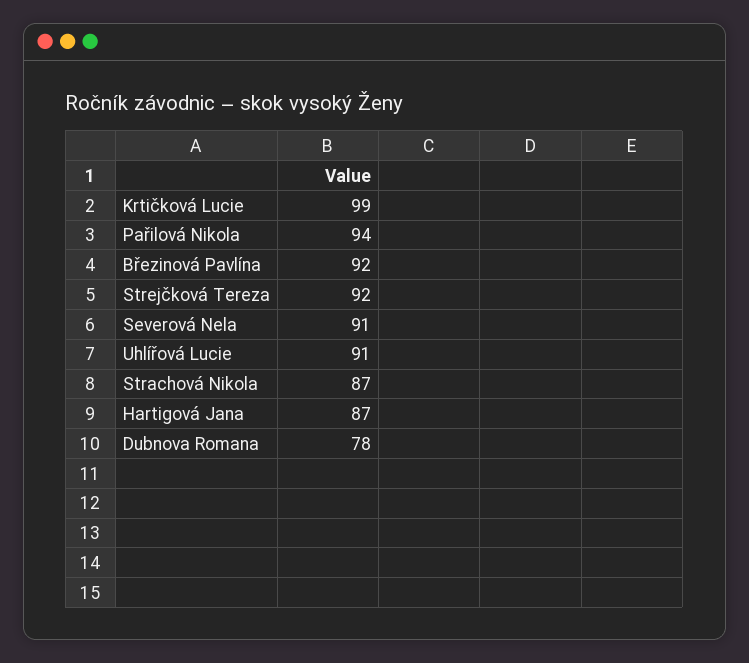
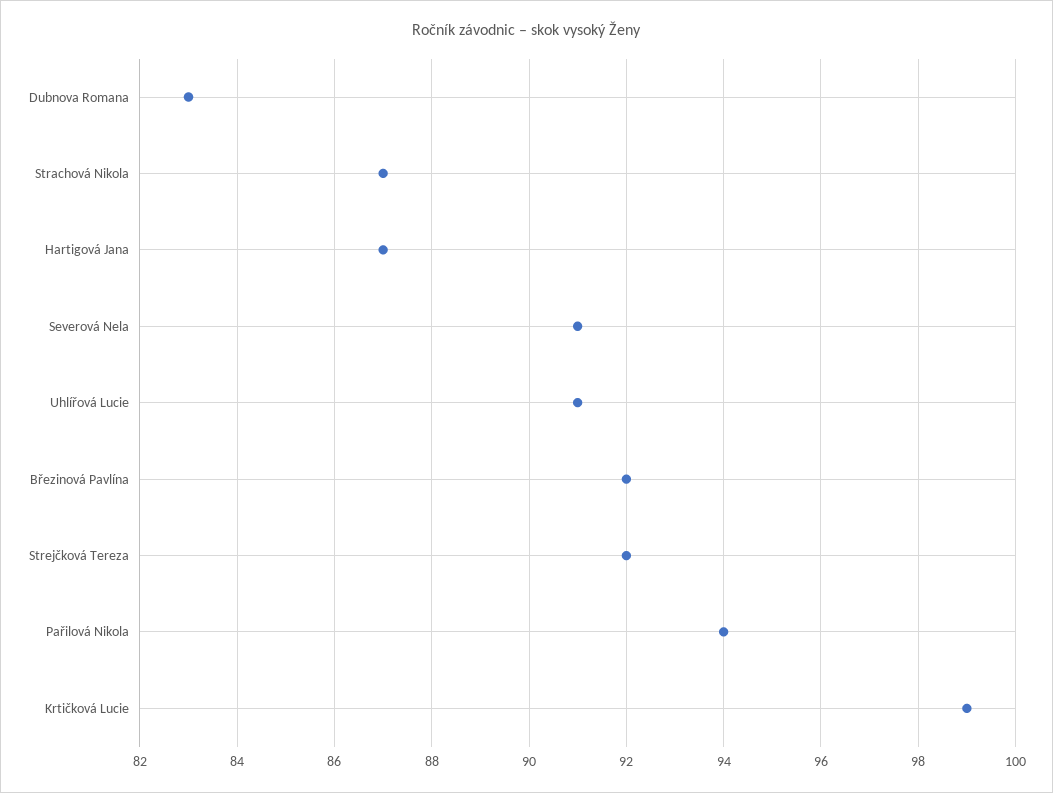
Dubnova Romana: 78 -> 83

